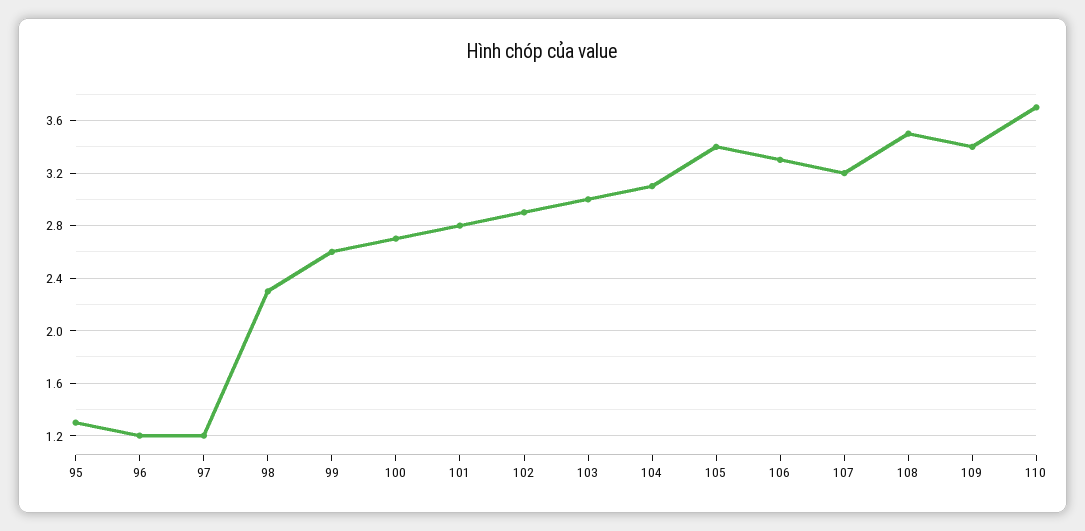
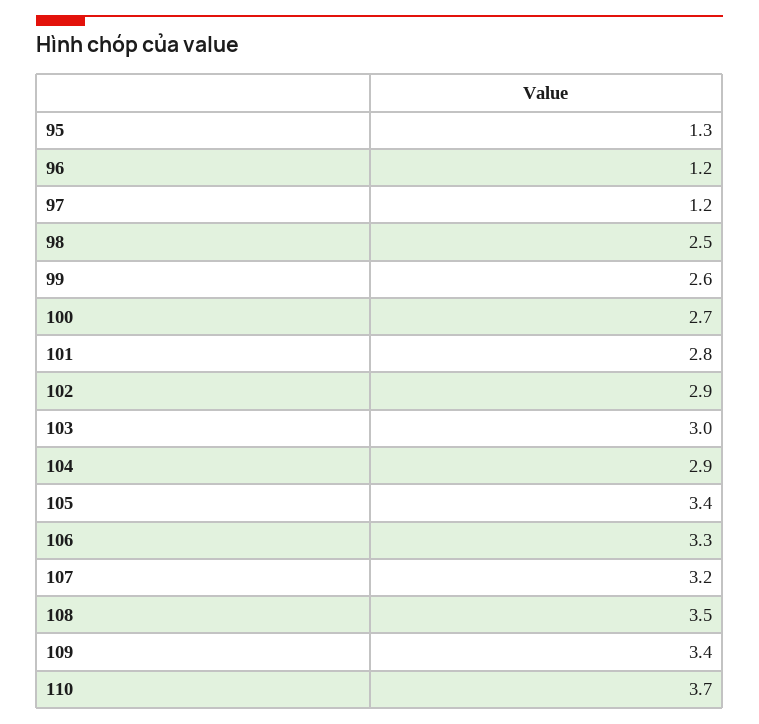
98: 2.3 -> 2.5
104: 3.1 -> 2.9

